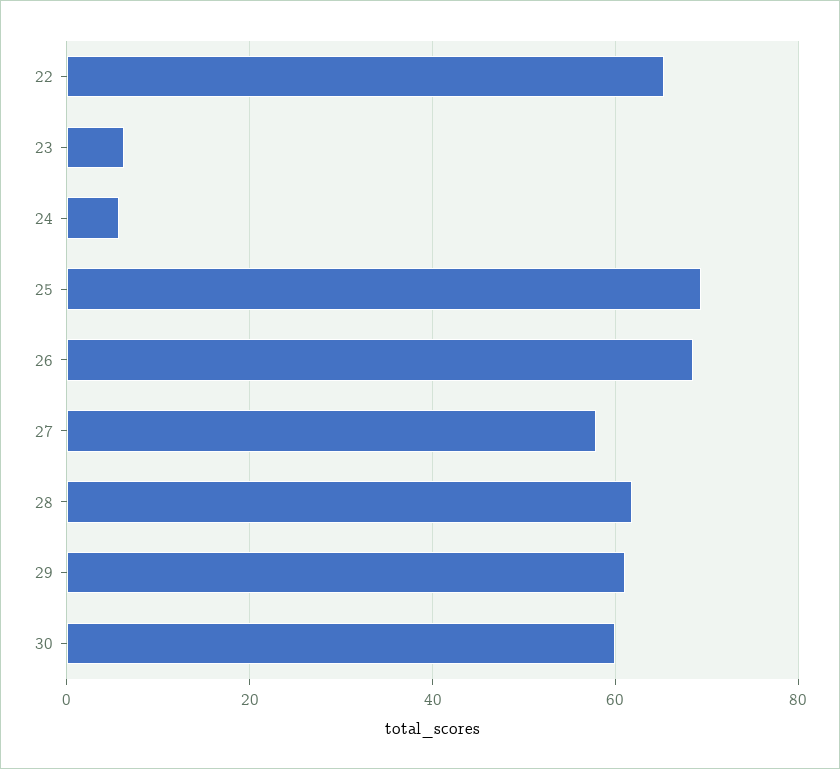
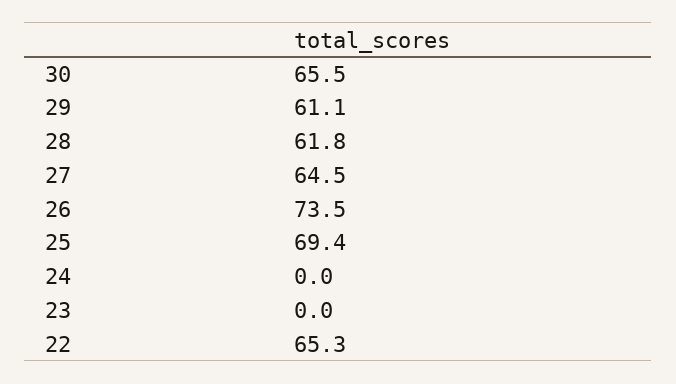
23: 6 -> 0
24: 6 -> 0
26: 68 -> 73.5
27: 58 -> 64.5
30: 60 -> 65.5

